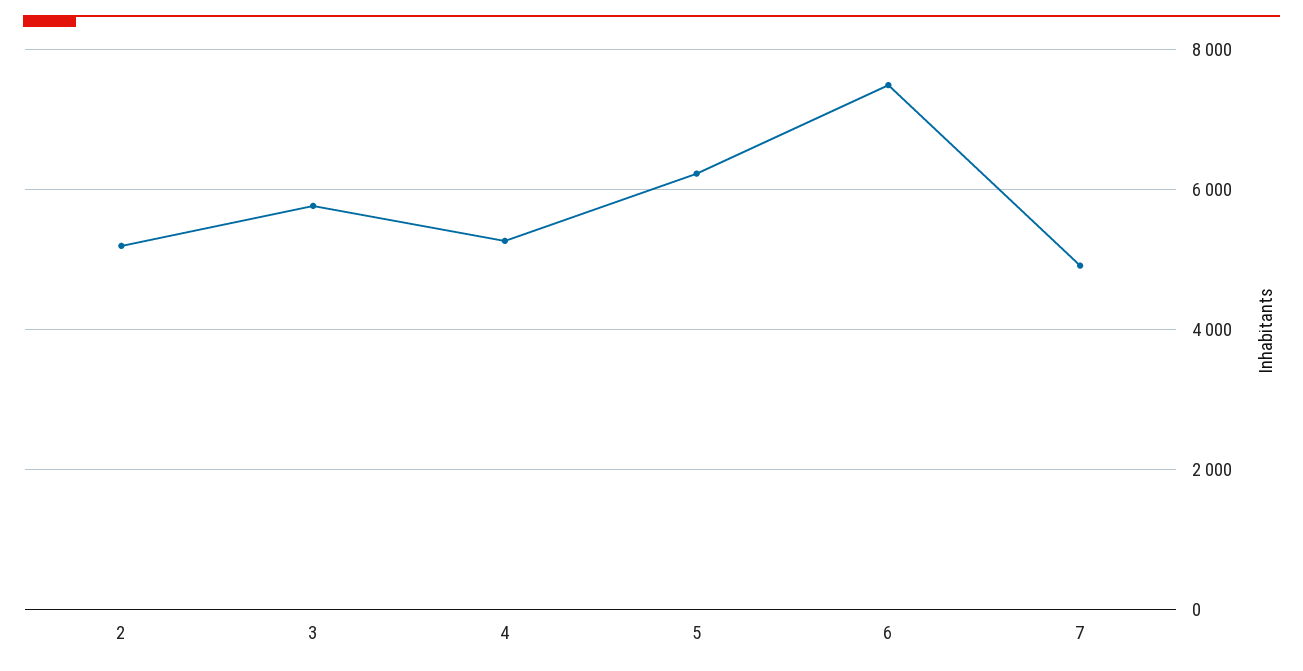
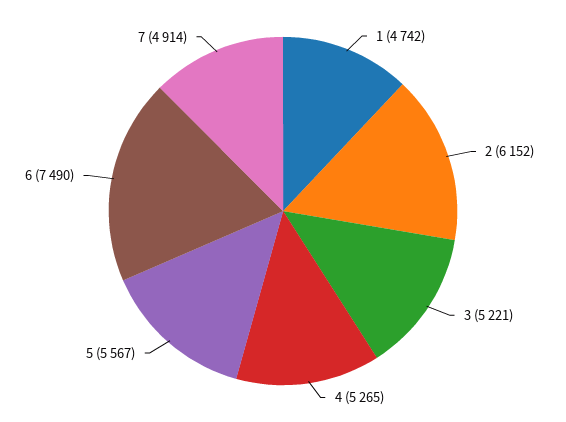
2: 5200 -> 6152
3: 5800 -> 5221
5: 6200 -> 5567
1: none -> 4742

